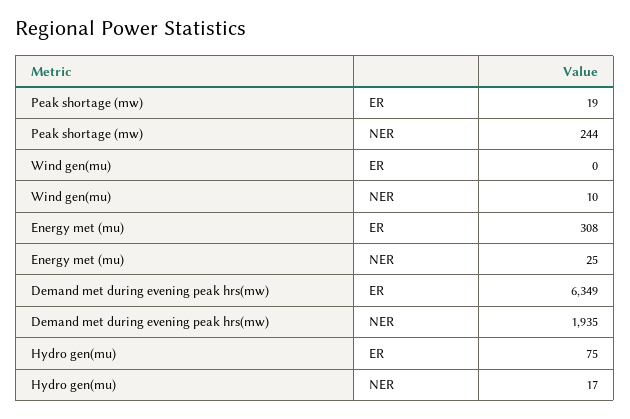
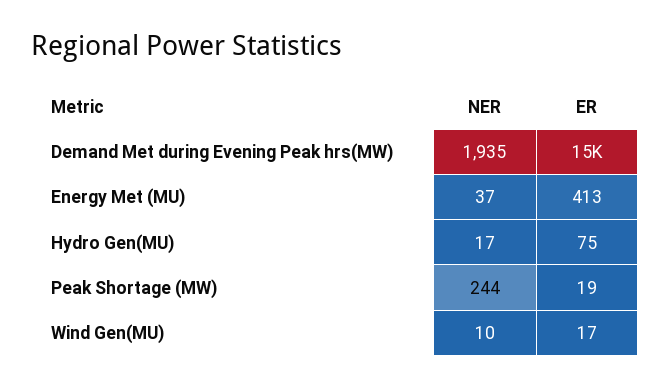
Wind gen(mu), ER: 0 -> 17
Energy met (mu), ER: 308 -> 413
Energy met (mu), NER: 25 -> 37
Demand met during evening peak hrs(mw), ER: 6349 -> 15000

